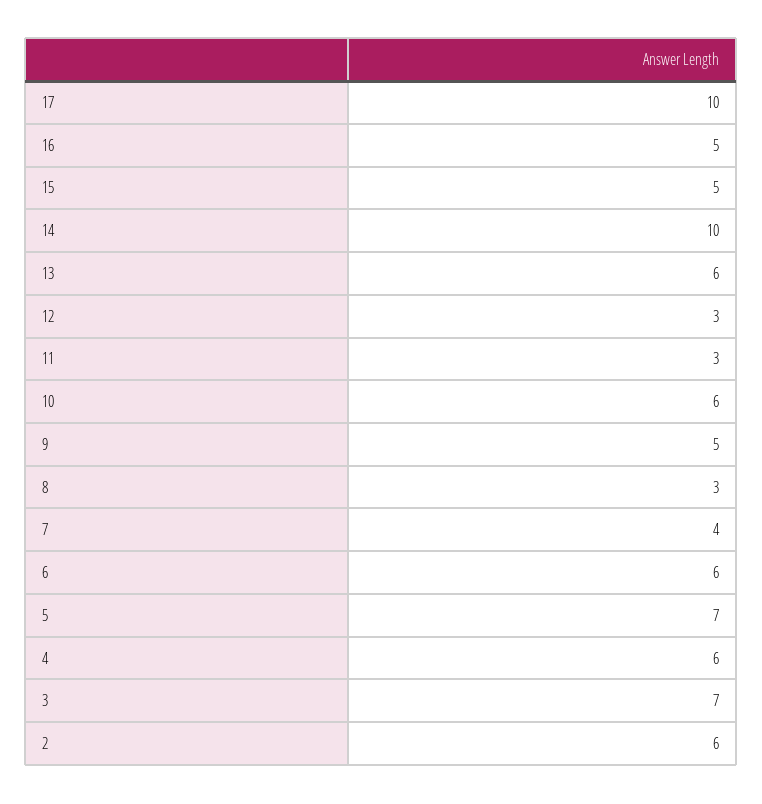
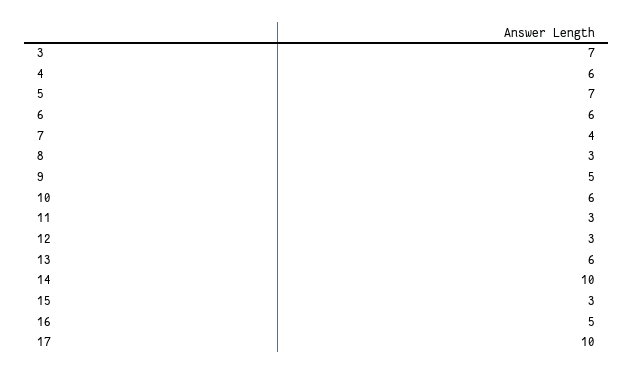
15: 5 -> 3
2: 6 -> none

